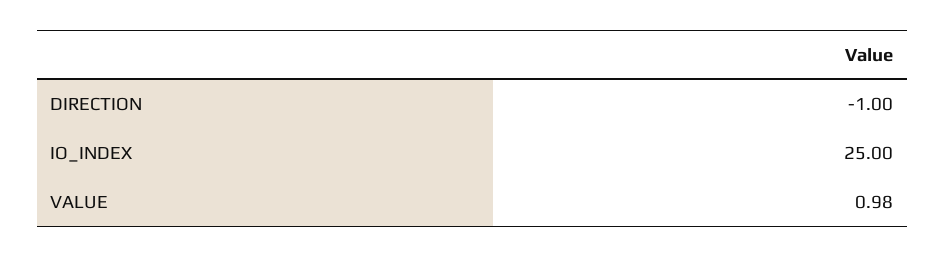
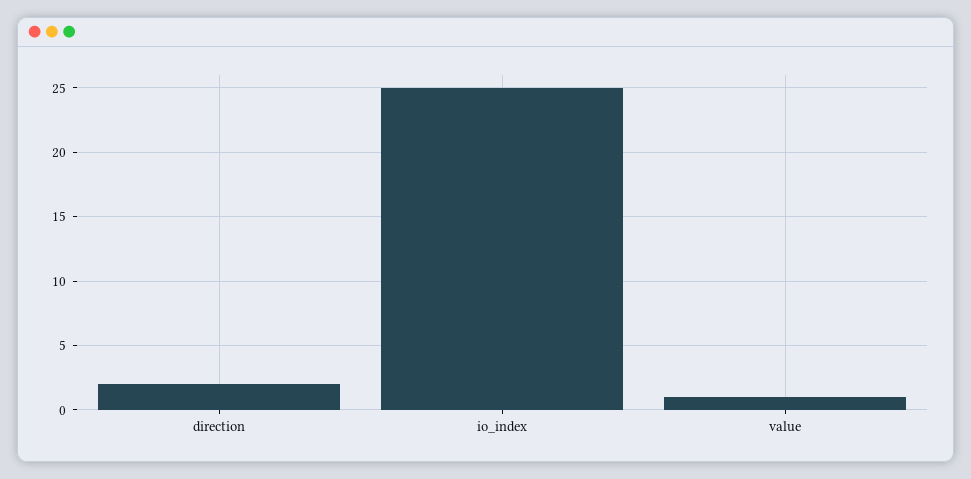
DIRECTION: -1 -> 2

